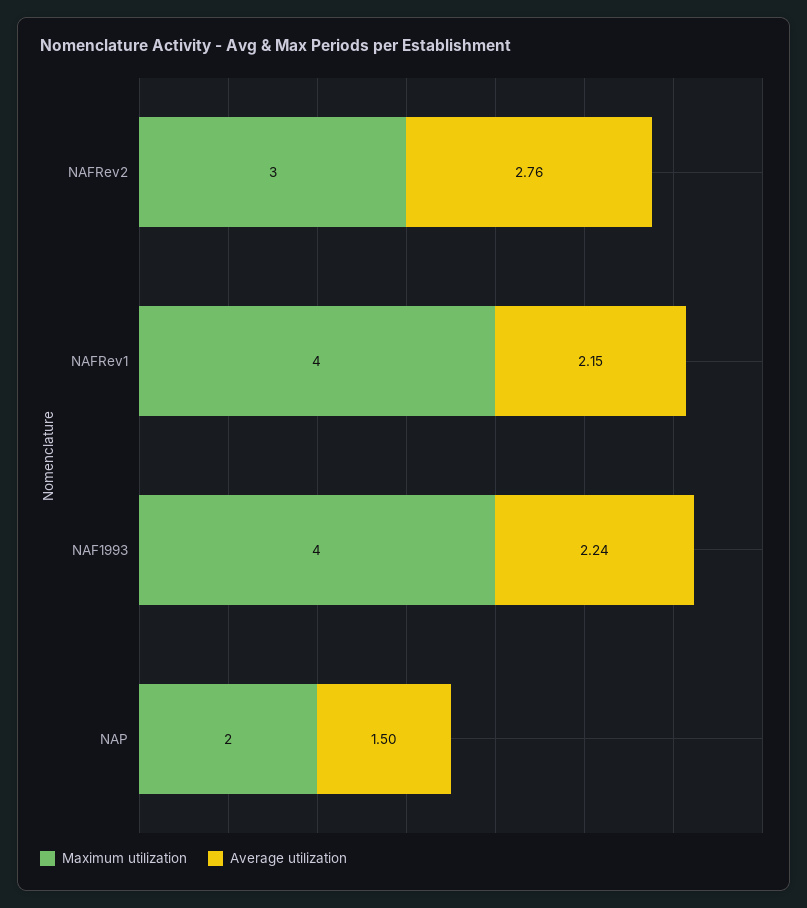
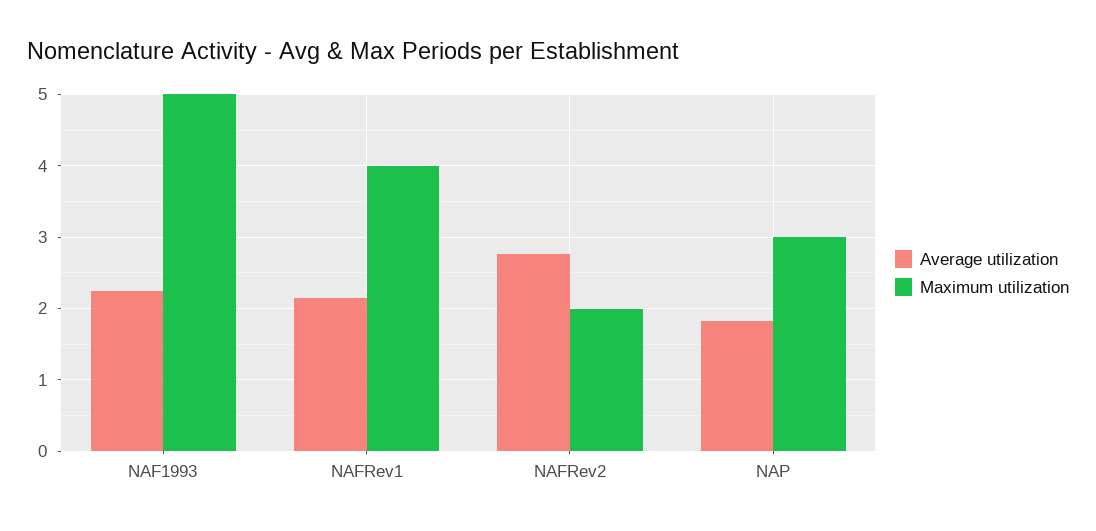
Maximum utilization, NAFRev2: 3 -> 2
Maximum utilization, NAF1993: 4 -> 5
Maximum utilization, NAP: 2 -> 3
Average utilization, NAP: 1.5 -> 1.8

